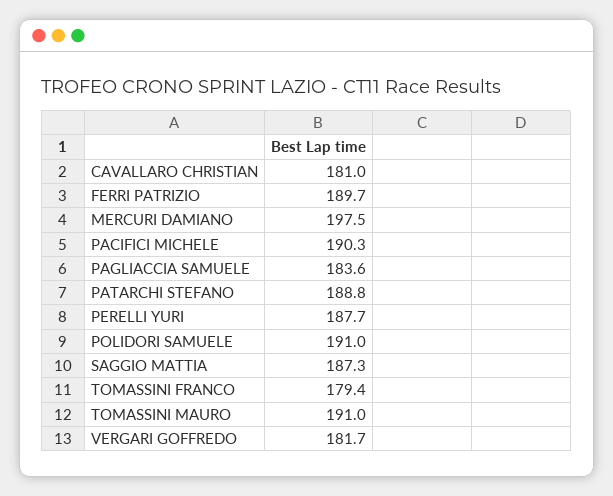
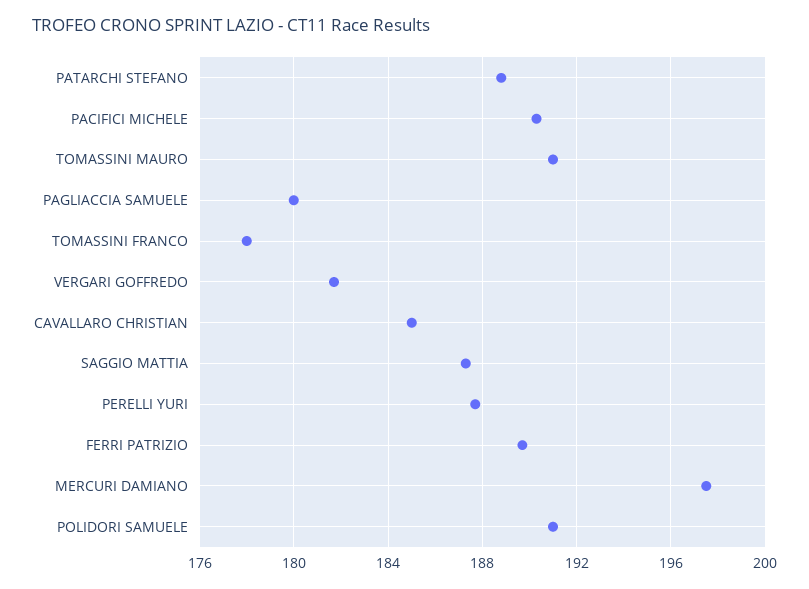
CAVALLARO CHRISTIAN: 181 -> 185
PAGLIACCIA SAMUELE: 183.6 -> 180
TOMASSINI FRANCO: 179.4 -> 178

